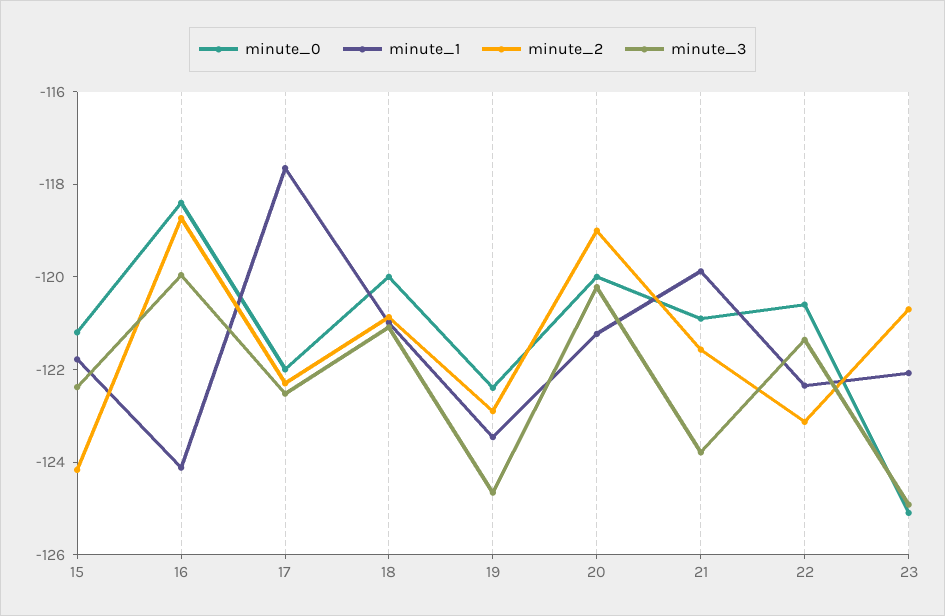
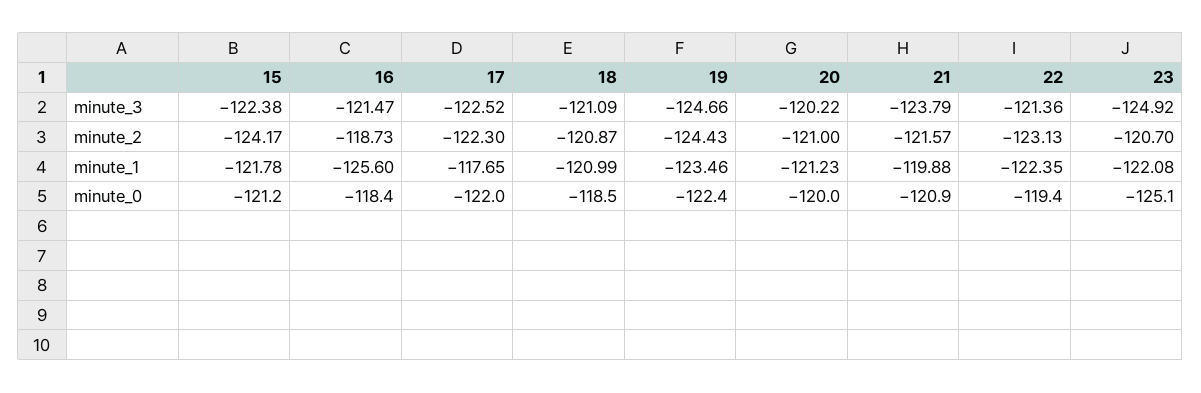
minute_1, 16: -124 -> -125.6
minute_3, 16: -120 -> -121.47
minute_0, 18: -120 -> -118.5
minute_2, 19: -123 -> -124.43
minute_2, 20: -119 -> -121
minute_0, 22: -120.5 -> -119.4

